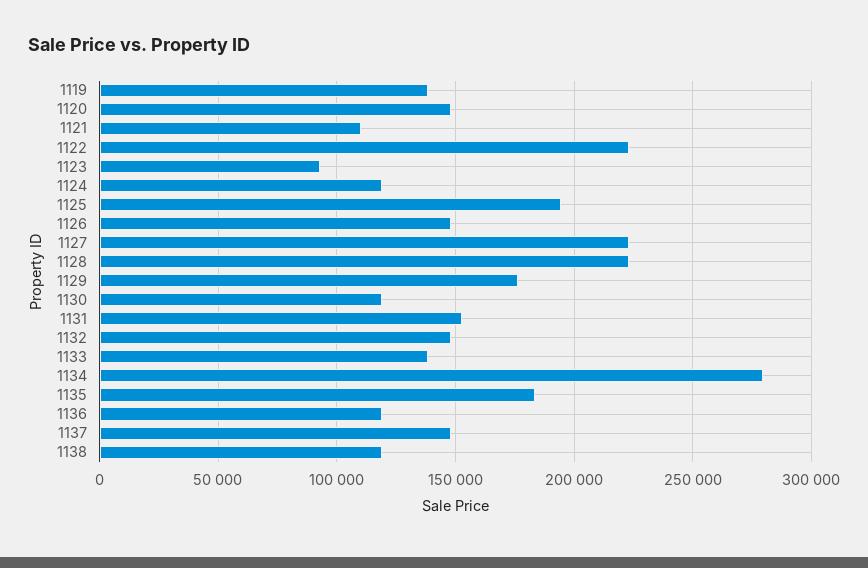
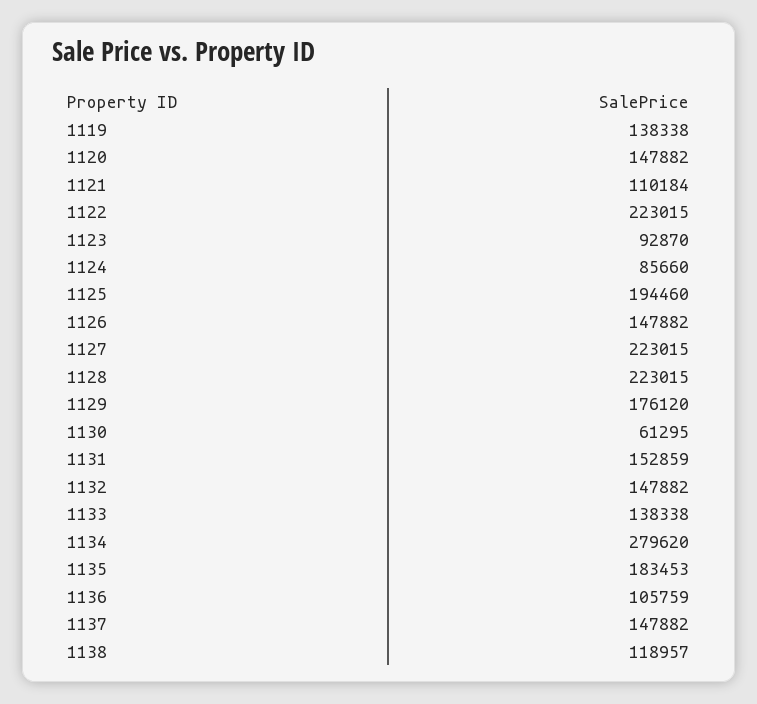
1124: 120000 -> 85660
1130: 120000 -> 61295
1136: 120000 -> 105759

